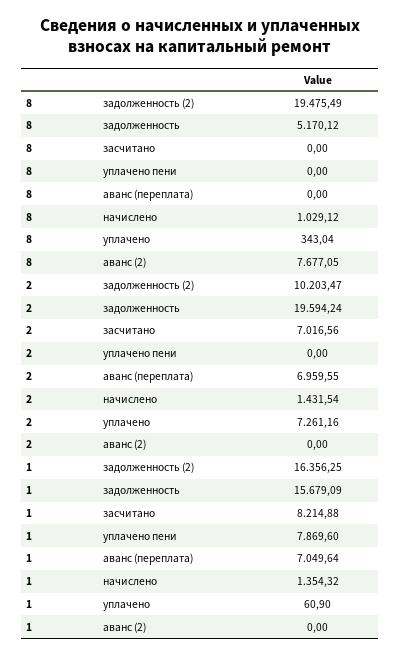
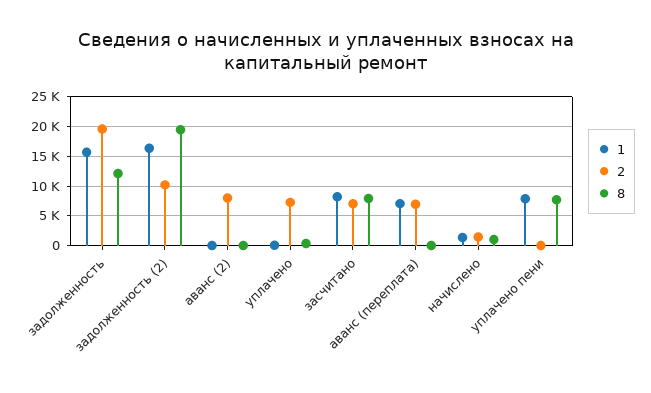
8, задолженность: 5170.12 -> 12500
8, засчитано: 0 -> 7500
8, уплачено пени: 0 -> 7500
8, аванс (2): 7677.05 -> 0
2, аванс (2): 0 -> 7500

